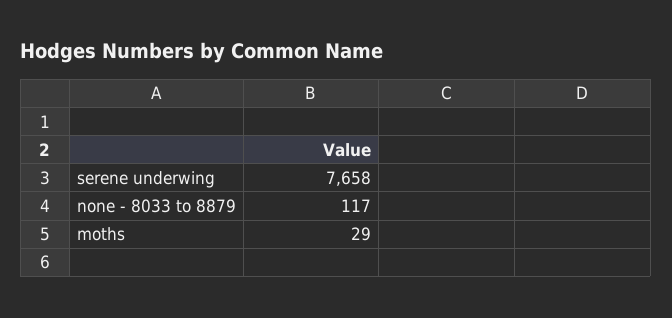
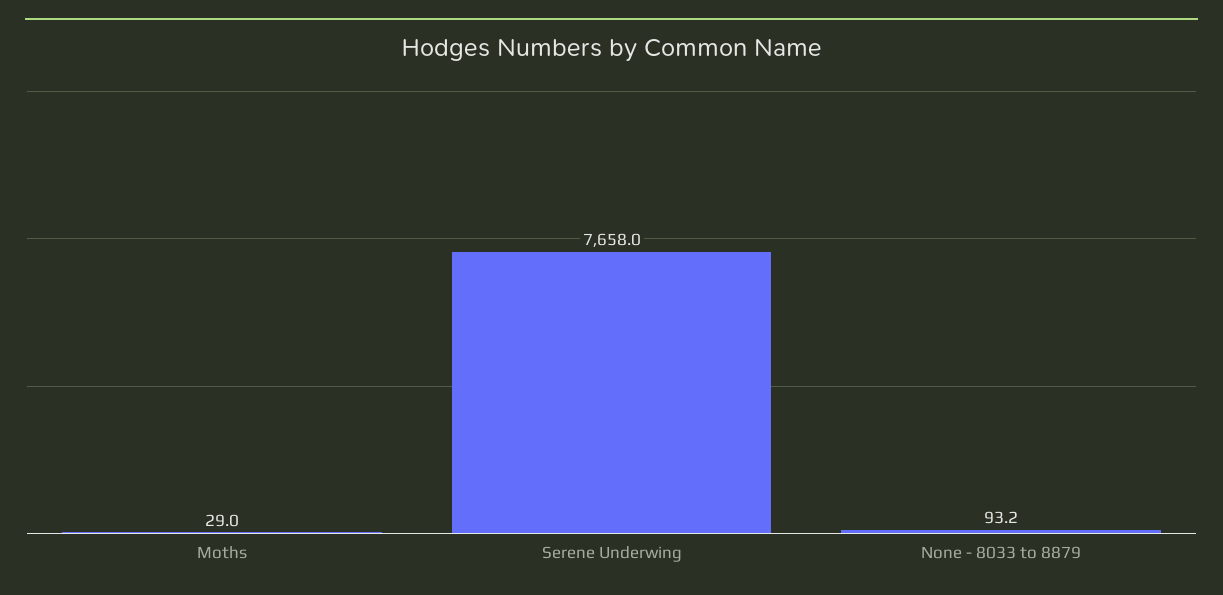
none - 8033 to 8879: 117 -> 93.2

